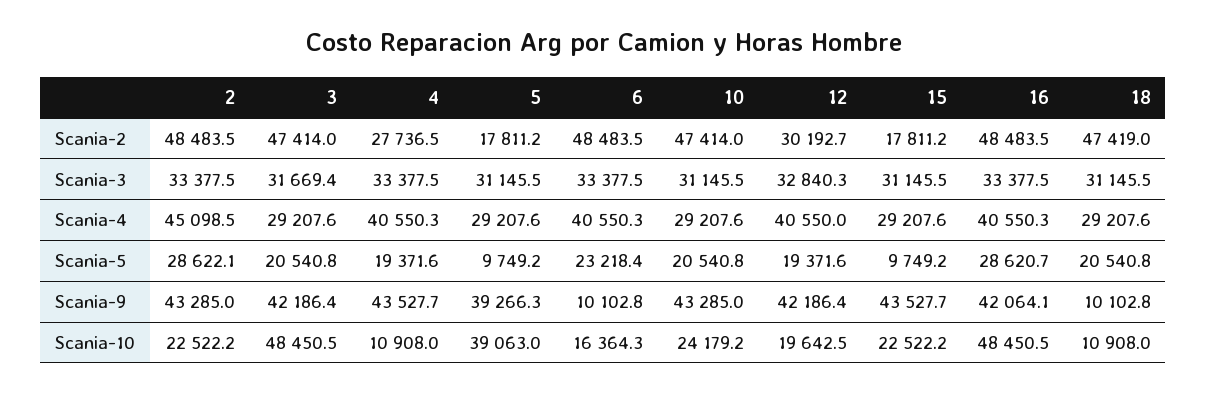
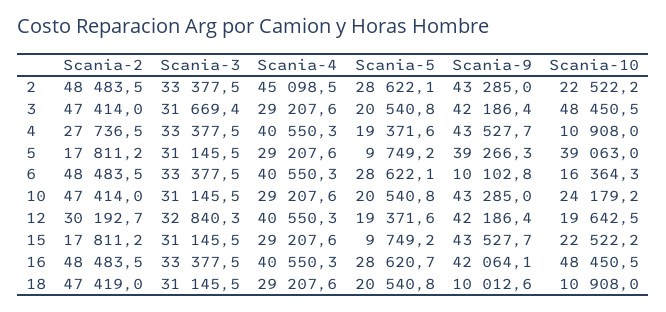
12, Scania-4: 40550 -> 40550.3
6, Scania-5: 23218.4 -> 28622.1
18, Scania-9: 10102.8 -> 10012.6

